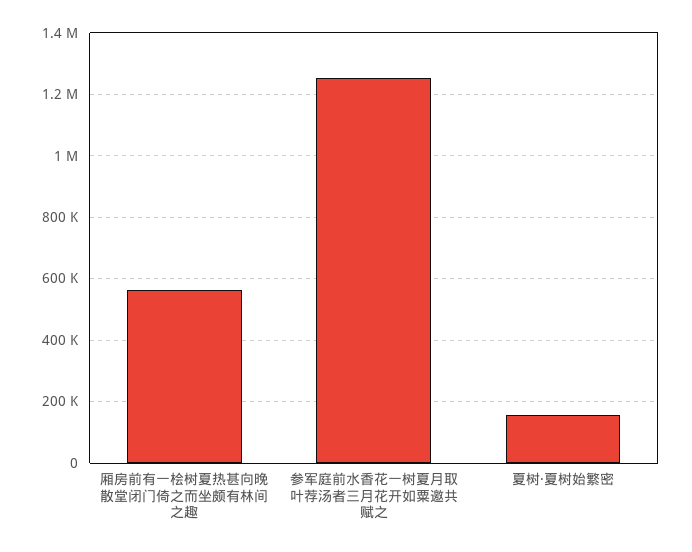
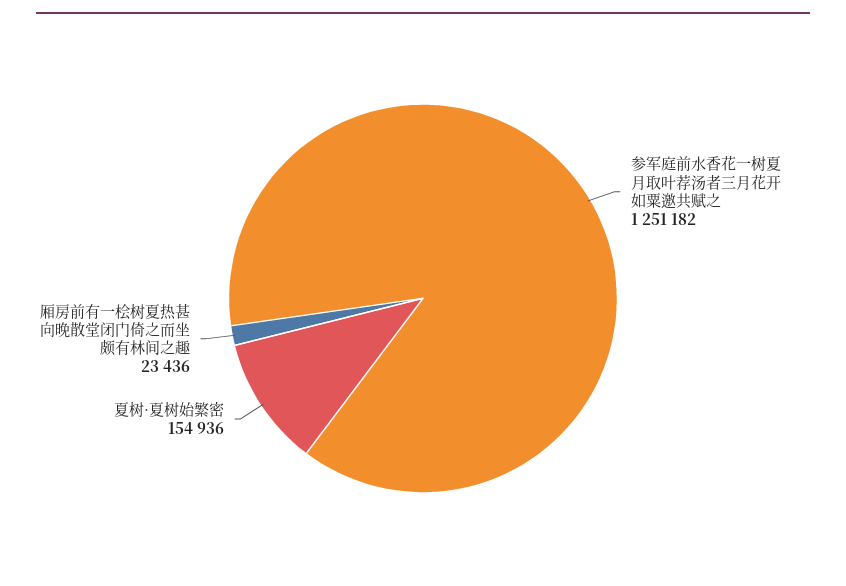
厢房前有一桧树夏热甚向晚散堂闭门倚之而坐颇有林间之趣: 560000 -> 23436

